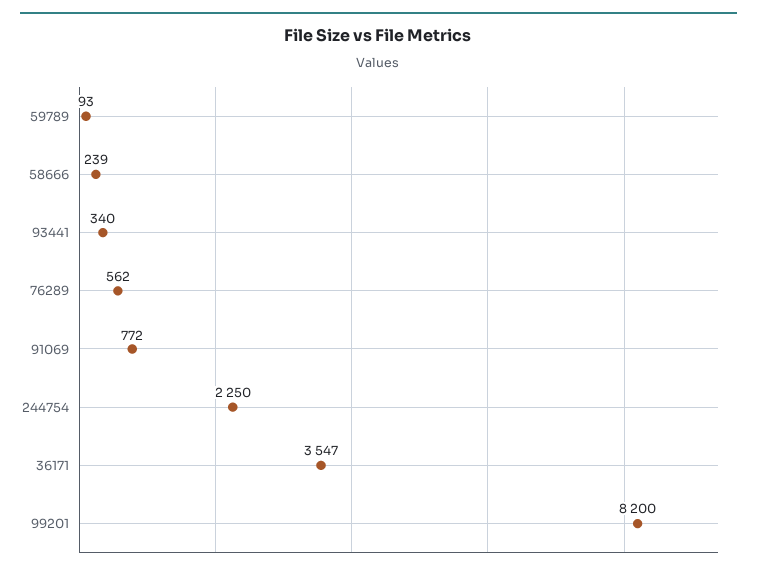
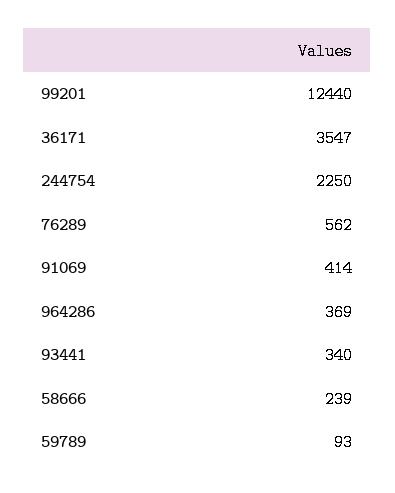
91069: 772 -> 414
99201: 8200 -> 12440
964286: none -> 369

